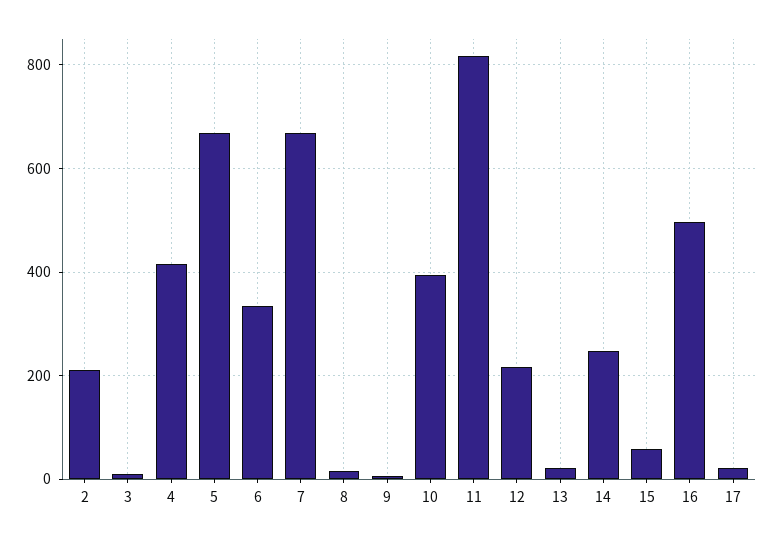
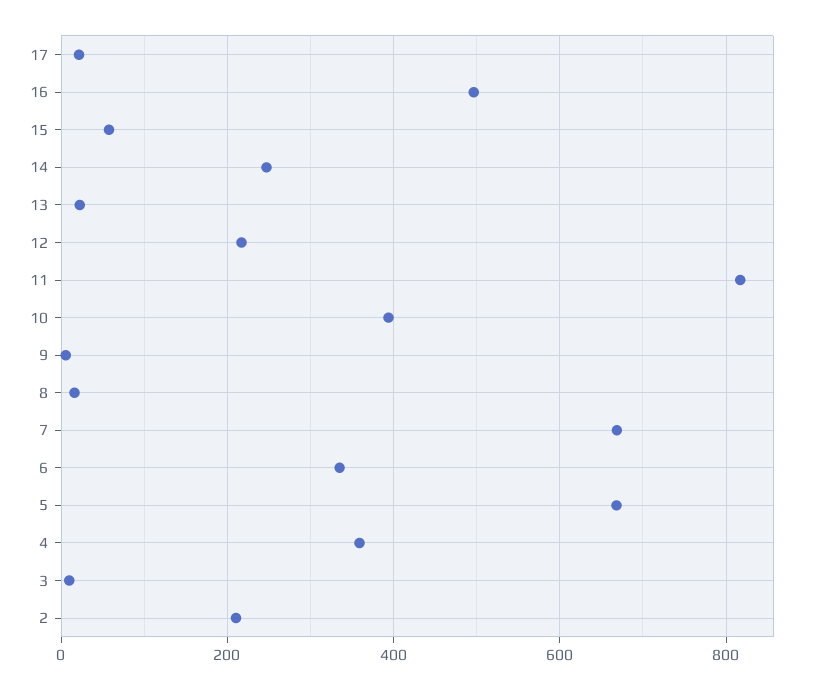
4: 420 -> 360

